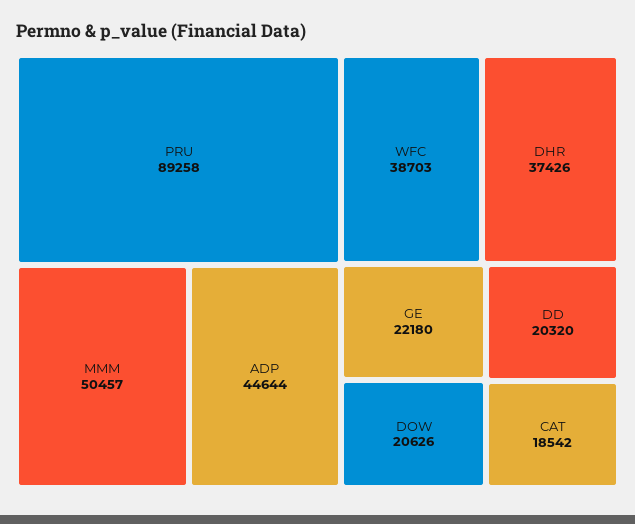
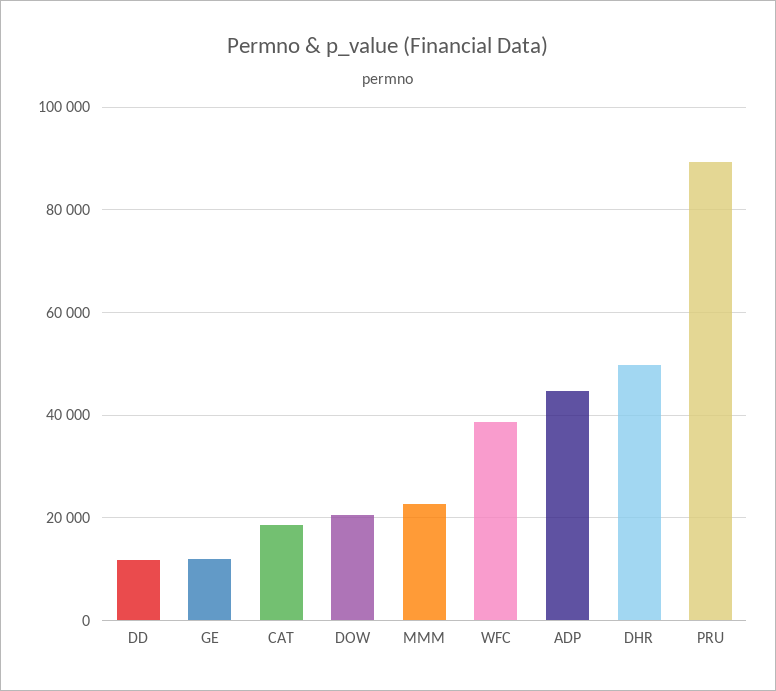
MMM: 50457 -> 22000
DHR: 37426 -> 50000
GE: 22180 -> 12000
DD: 20320 -> 12000

